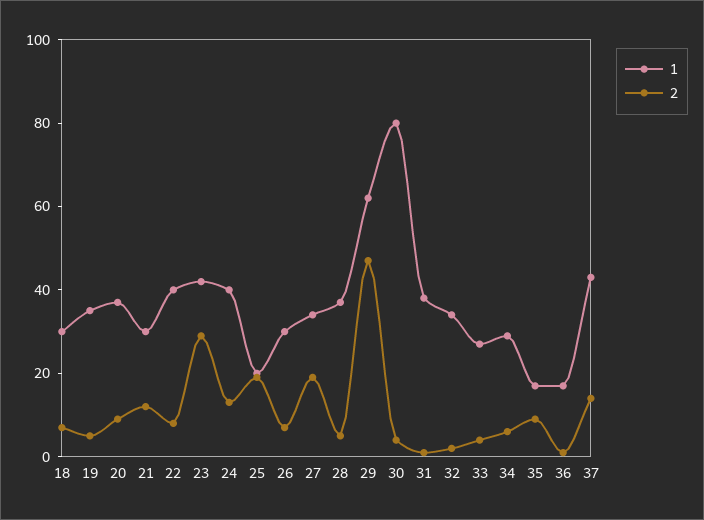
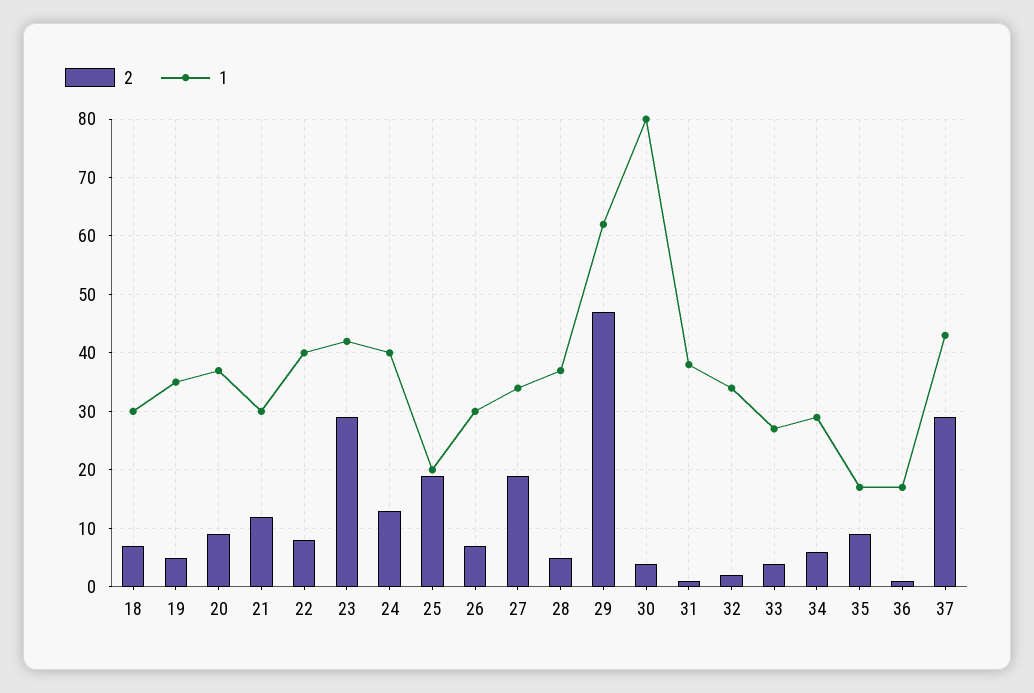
2, 37: 15 -> 30

